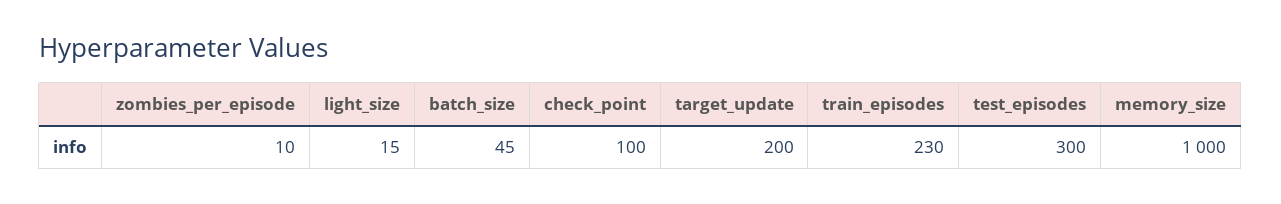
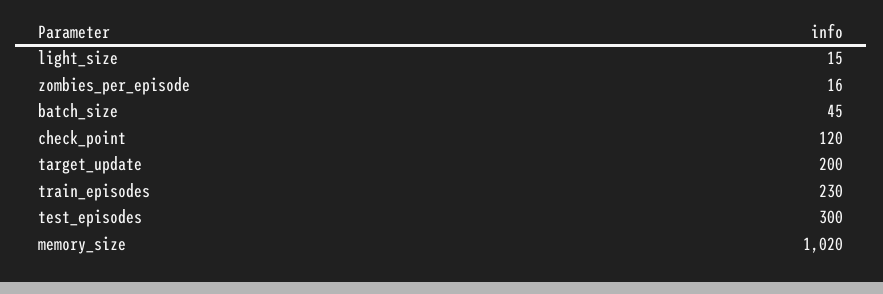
zombies_per_episode: 10 -> 16
check_point: 100 -> 120
memory_size: 1000 -> 1020

